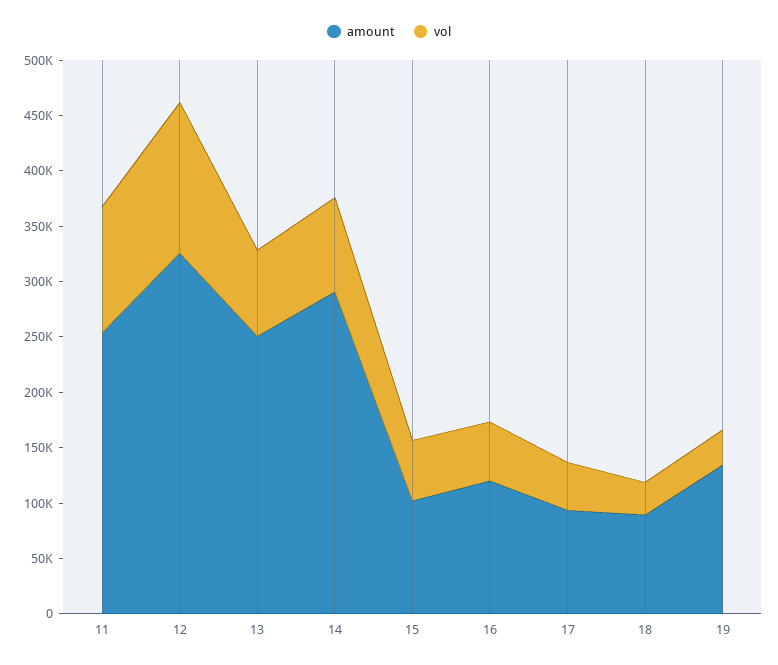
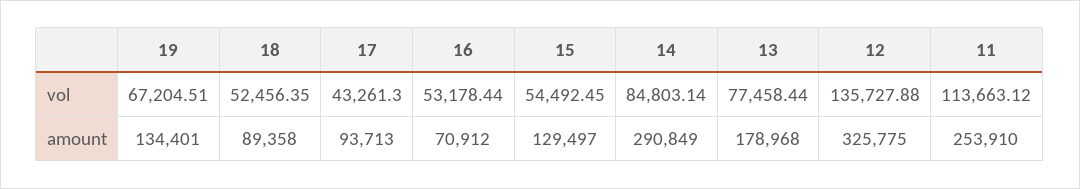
amount, 13: 250000 -> 178968
amount, 15: 100000 -> 129497
amount, 16: 120000 -> 70912
vol, 18: 30000 -> 52456.35
vol, 19: 30000 -> 67204.51

